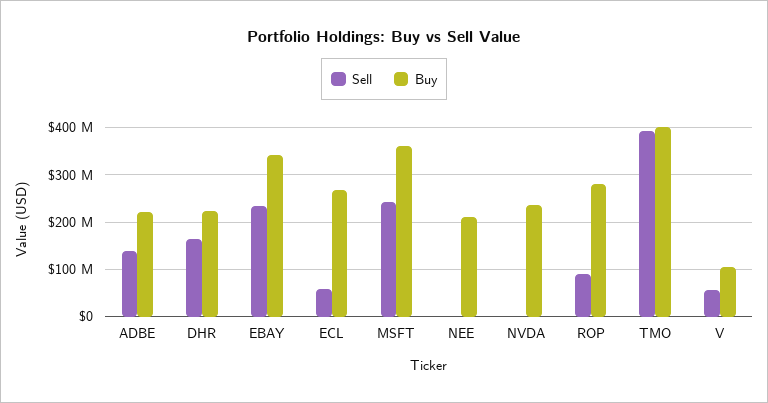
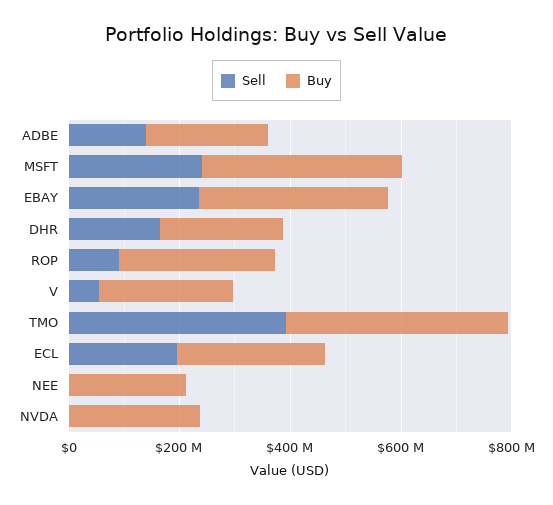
Sell, ECL: 60000000 -> 200000000
Buy, V: 100000000 -> 250000000

